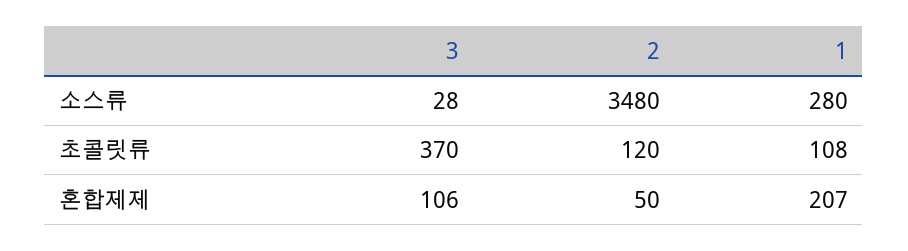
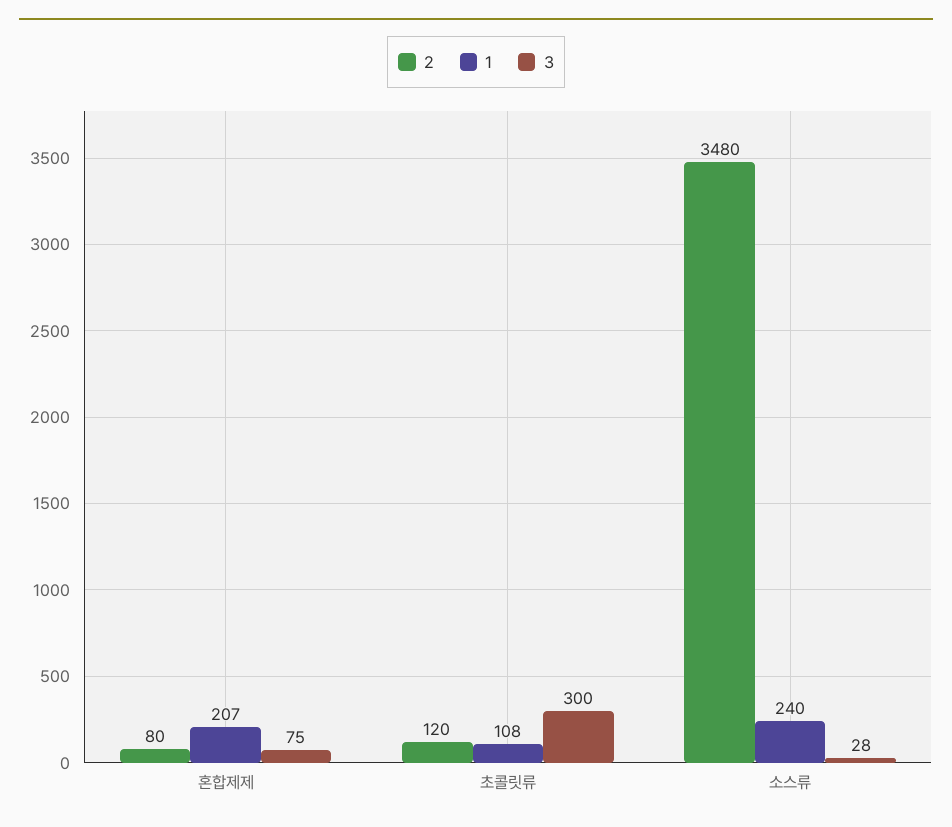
1, 소스류: 280 -> 240
3, 초콜릿류: 370 -> 300
3, 혼합제제: 106 -> 75
2, 혼합제제: 50 -> 80

